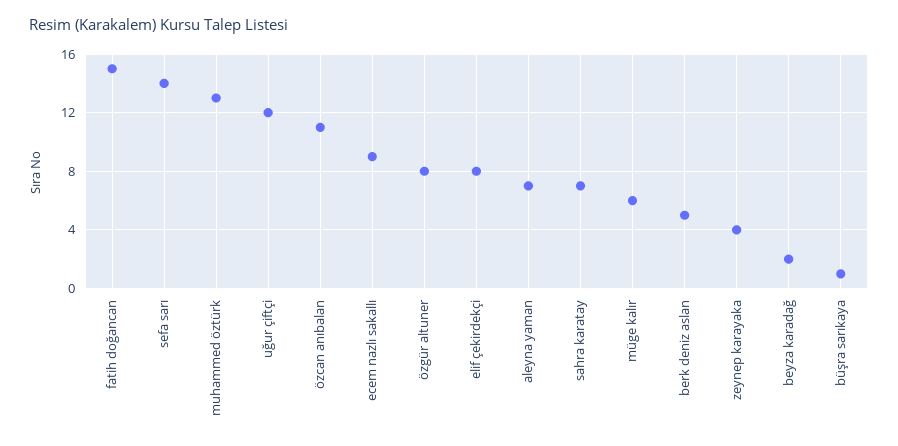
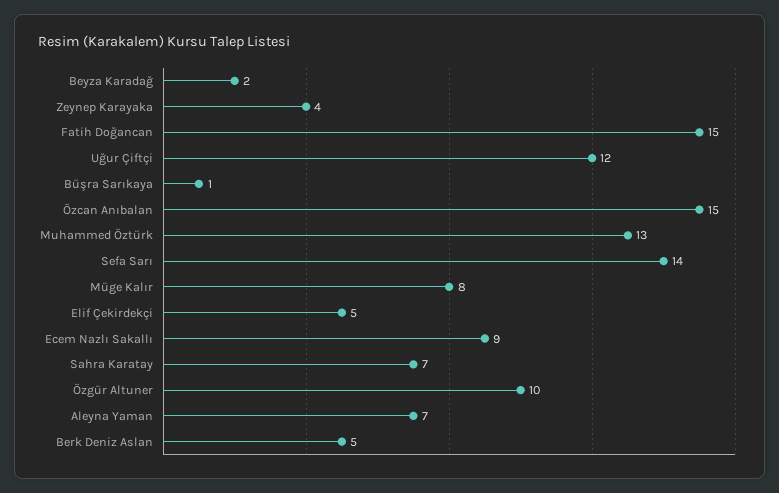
özcan anıbalan: 11 -> 15
özgür altuner: 8 -> 10
elif çekirdekçi: 8 -> 5
müge kalır: 6 -> 8

